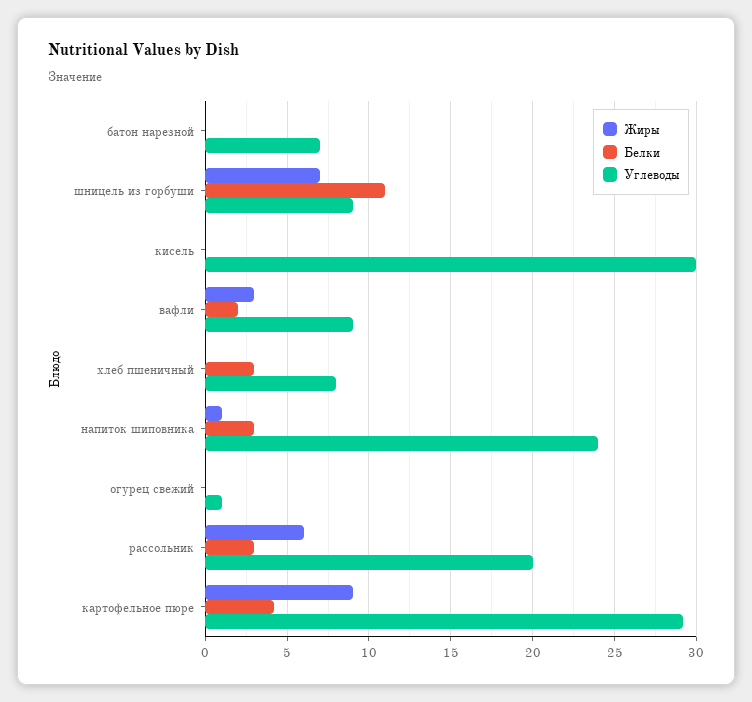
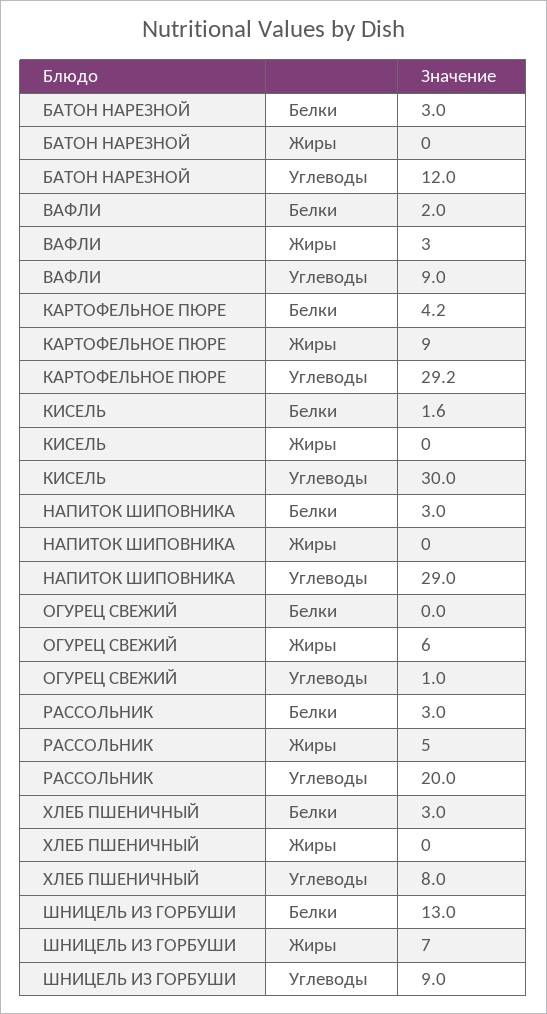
Белки, батон нарезной: 0 -> 3
Углеводы, батон нарезной: 7 -> 12
Белки, шницель из горбуши: 11 -> 13
Белки, кисель: 0 -> 1.6
Жиры, напиток шиповника: 1 -> 0
Углеводы, напиток шиповника: 24 -> 29
Жиры, огурец свежий: 0 -> 6
Жиры, рассольник: 6 -> 5

